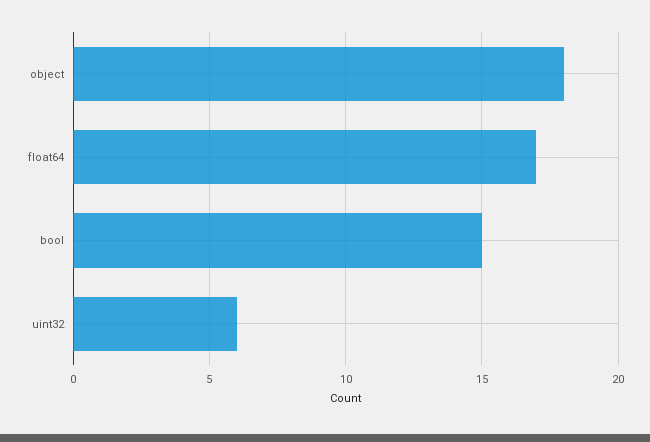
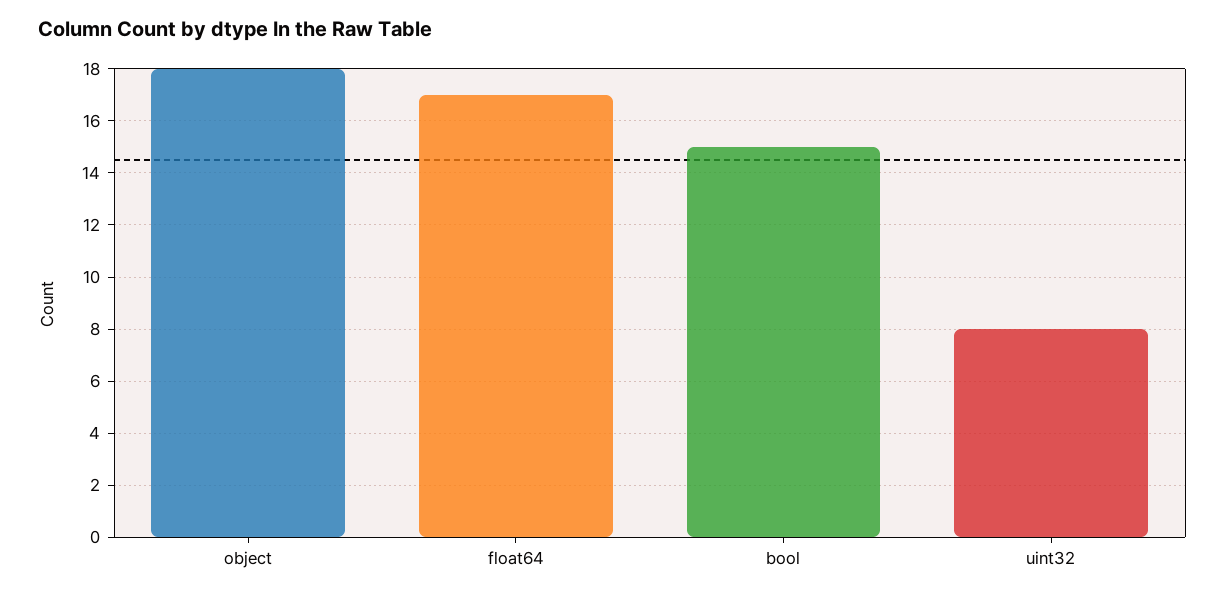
uint32: 6 -> 8

